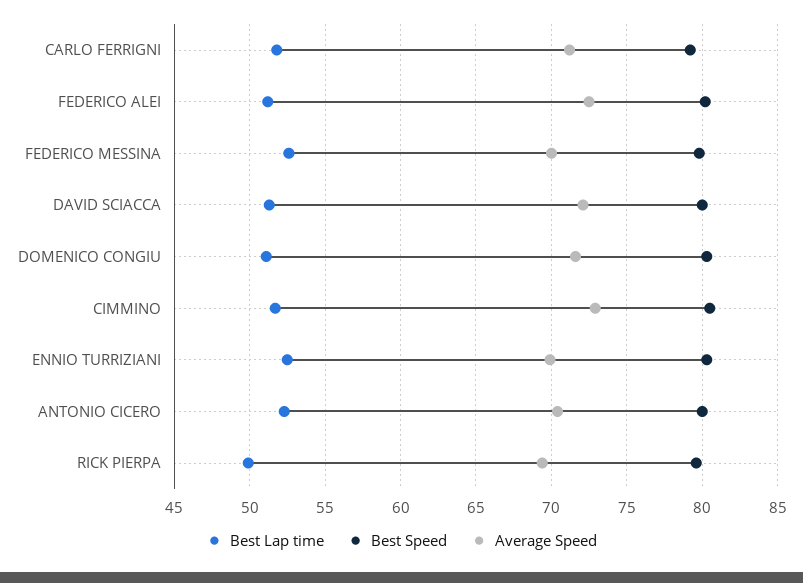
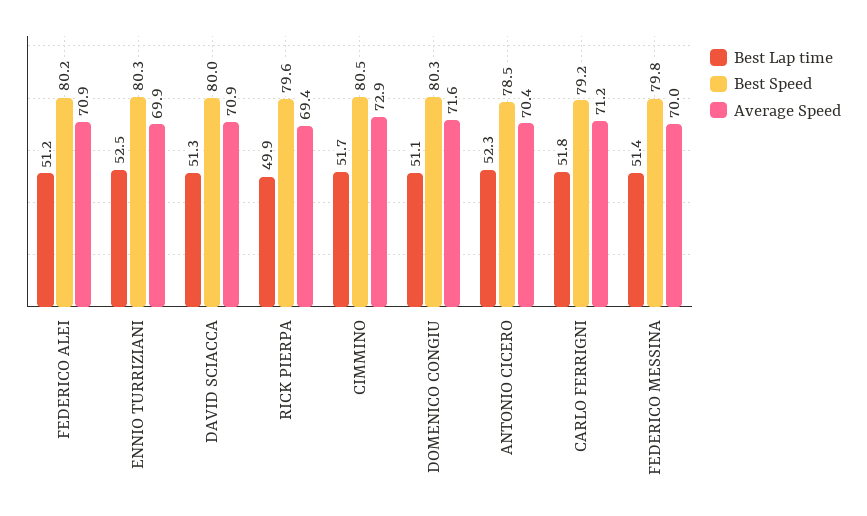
Average Speed, FEDERICO ALEI: 72.5 -> 70.9
Best Lap time, FEDERICO MESSINA: 52.5 -> 51.4
Average Speed, DAVID SCIACCA: 72 -> 70.9
Best Speed, ANTONIO CICERO: 80 -> 78.5

